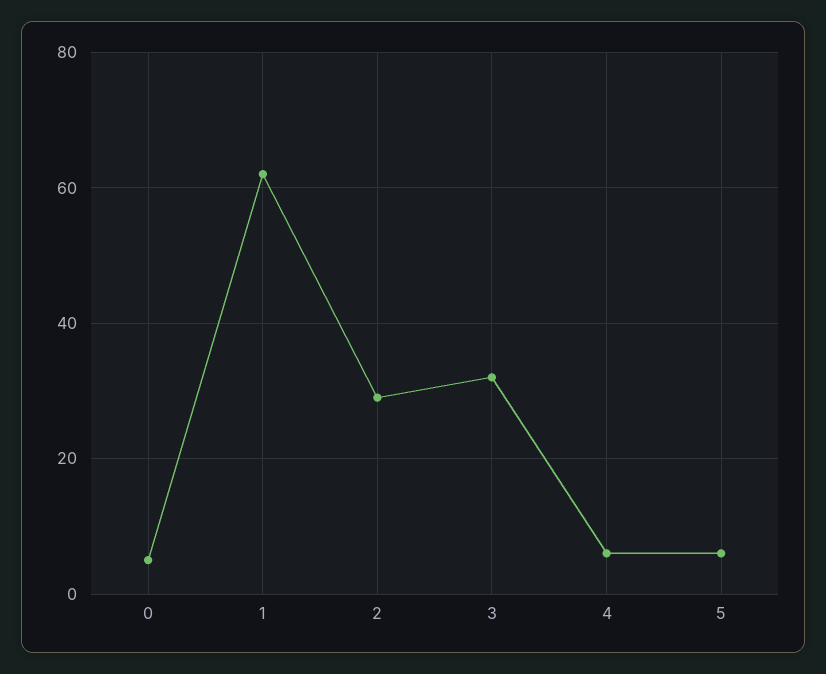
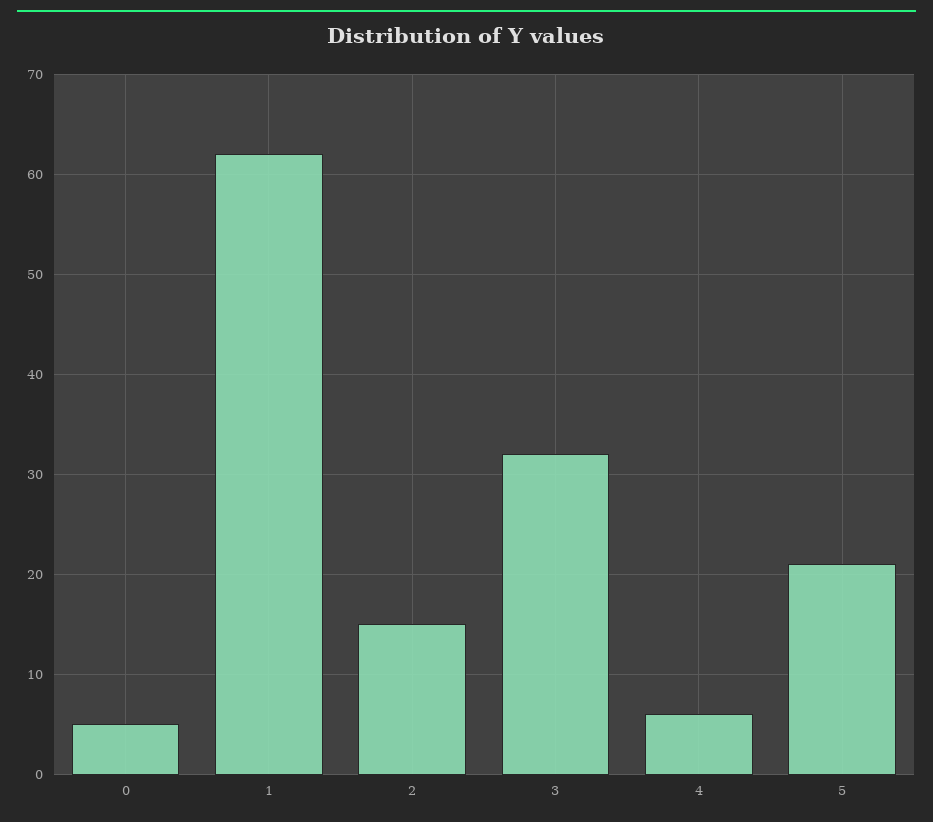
2: 30 -> 15
5: 5 -> 21

